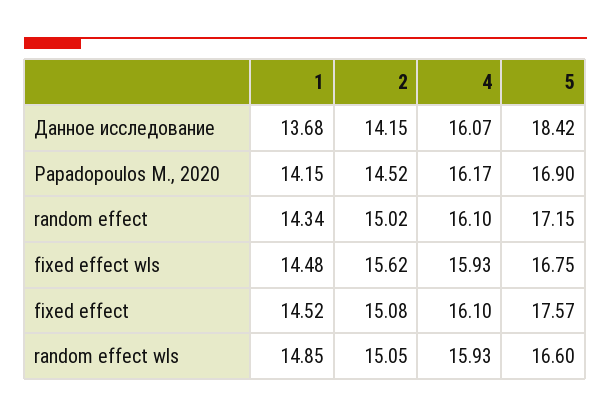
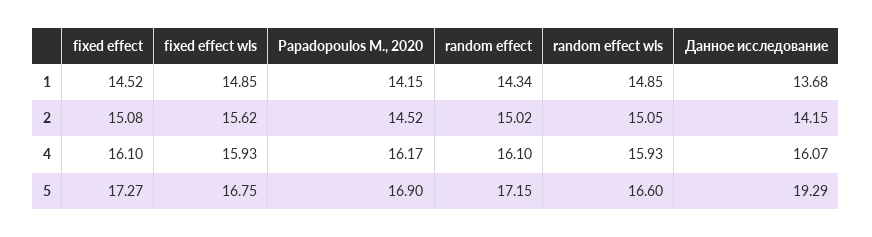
5, Данное исследование: 18.42 -> 19.29
1, fixed effect wls: 14.48 -> 14.85
5, fixed effect: 17.57 -> 17.27

